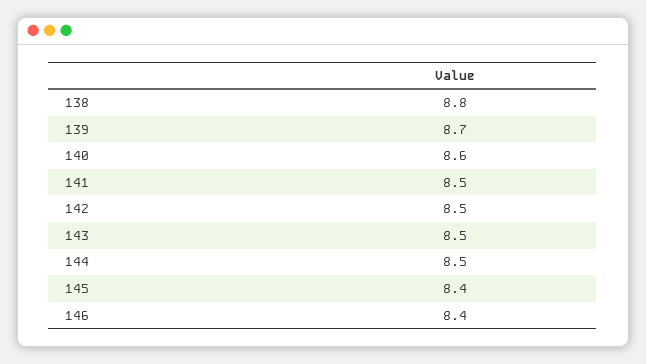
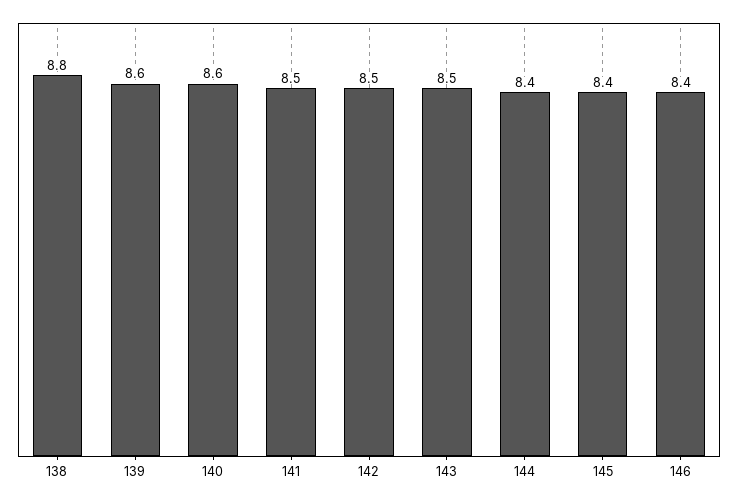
139: 8.7 -> 8.6
144: 8.5 -> 8.4

